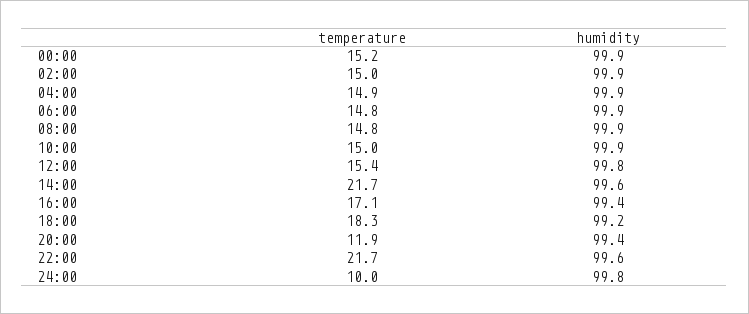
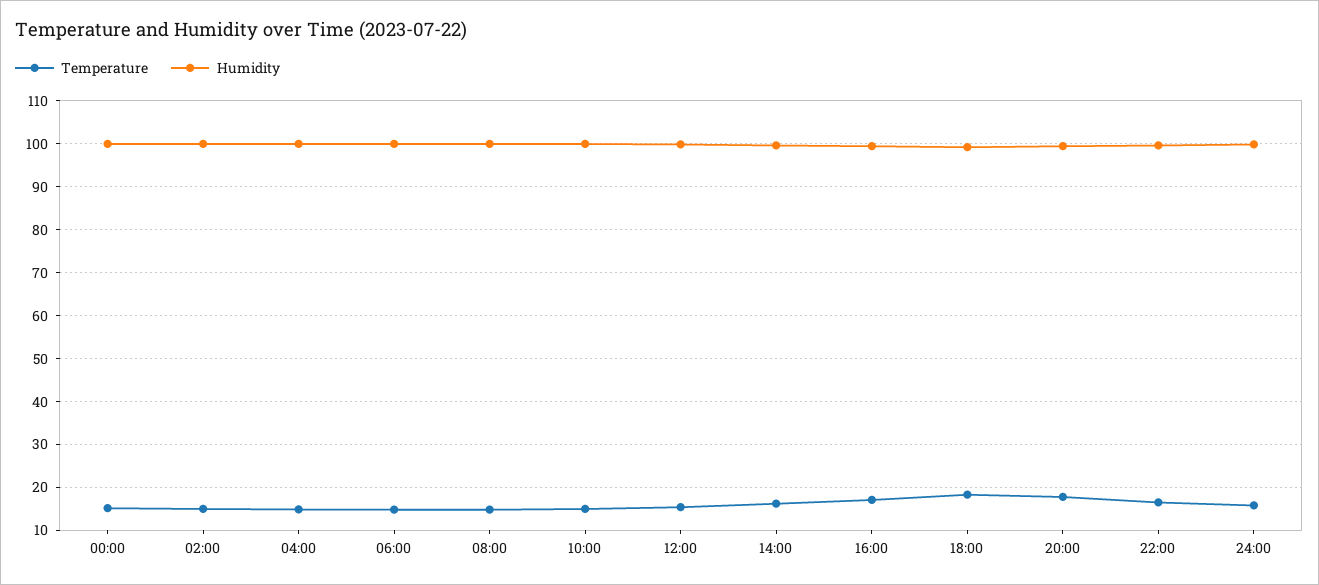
temperature, 14:00: 21.7 -> 16
temperature, 20:00: 11.9 -> 18
temperature, 22:00: 21.7 -> 16
temperature, 24:00: 10 -> 16

